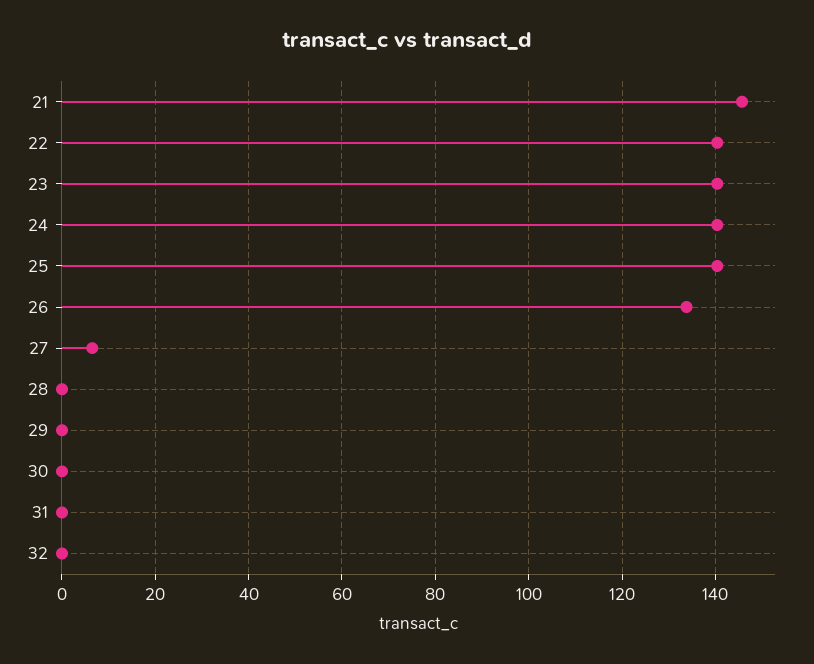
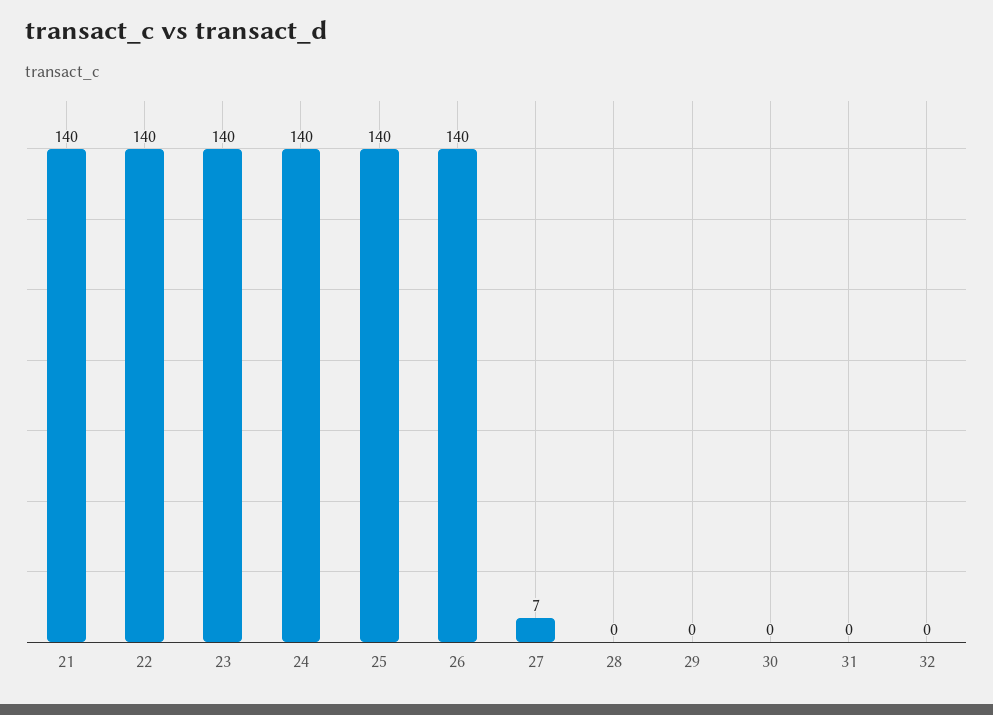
21: 146 -> 140
26: 134 -> 140

